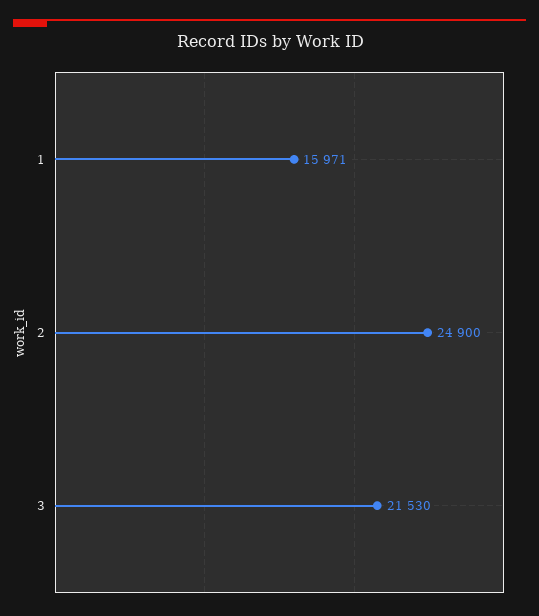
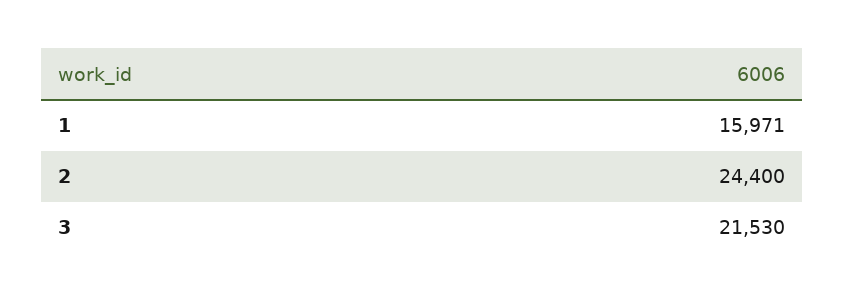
2: 24900 -> 24400

